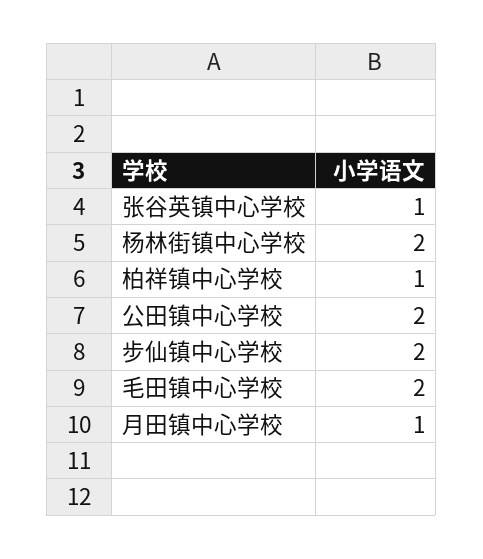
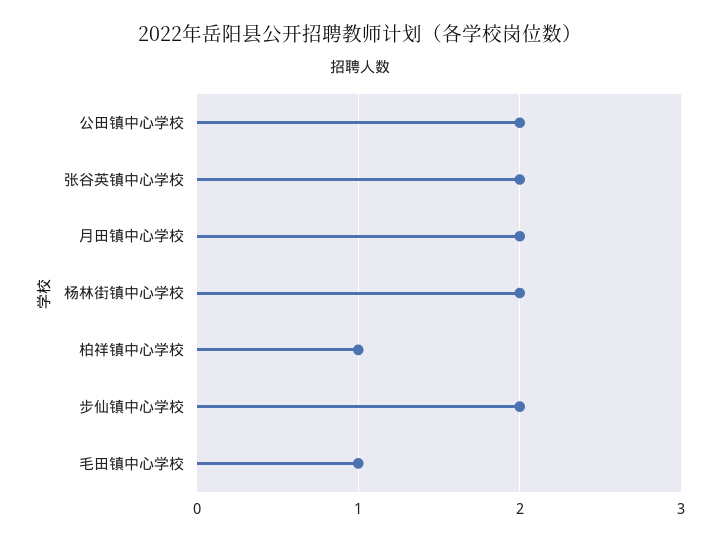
张谷英镇中心学校: 1 -> 2
毛田镇中心学校: 2 -> 1
月田镇中心学校: 1 -> 2

